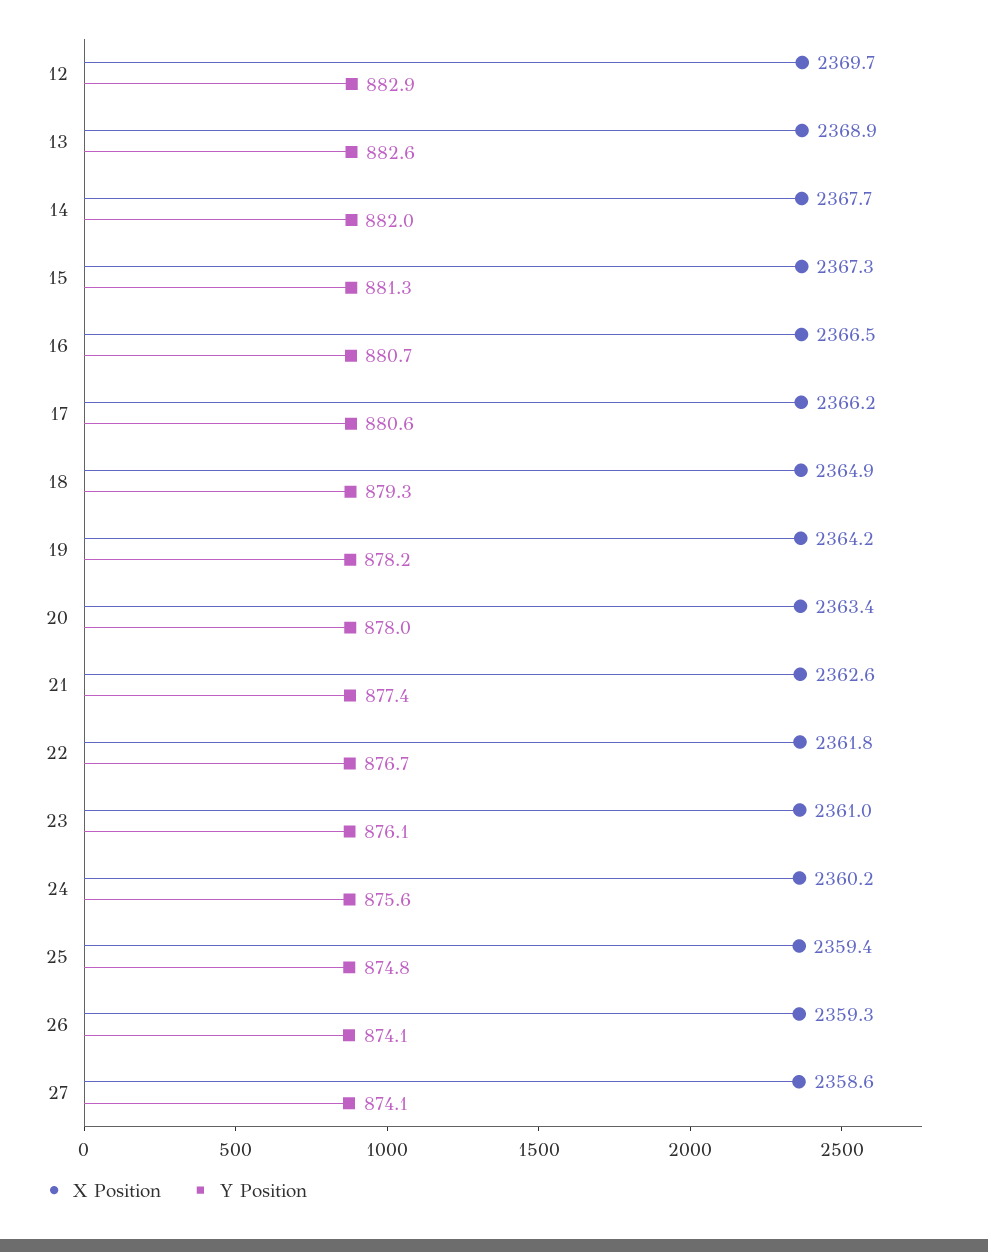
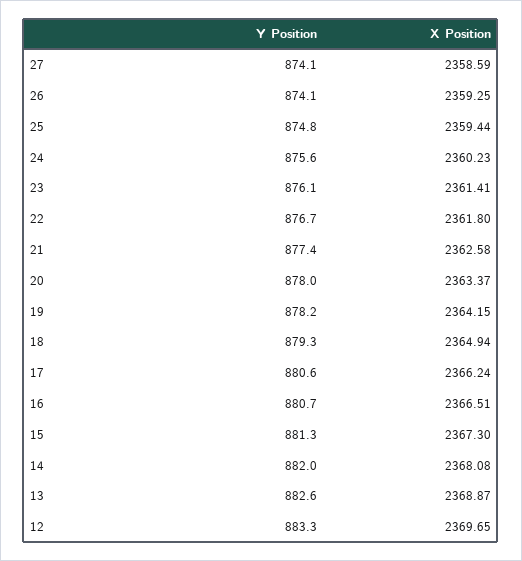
Y Position, 12: 882.9 -> 883.3
X Position, 14: 2367.7 -> 2368.08
X Position, 23: 2361 -> 2361.41

